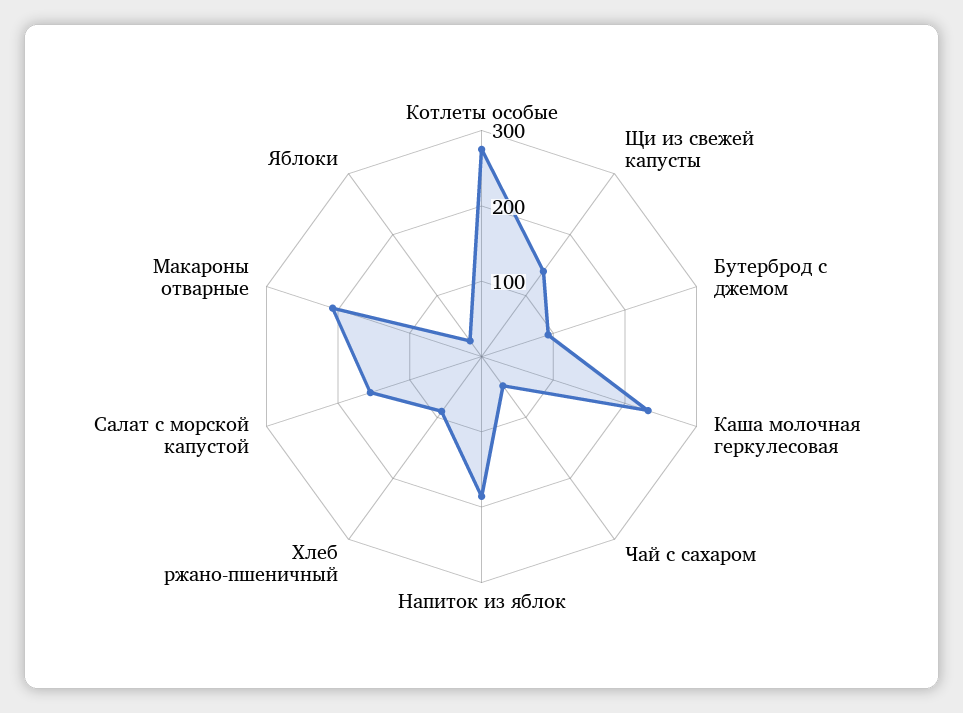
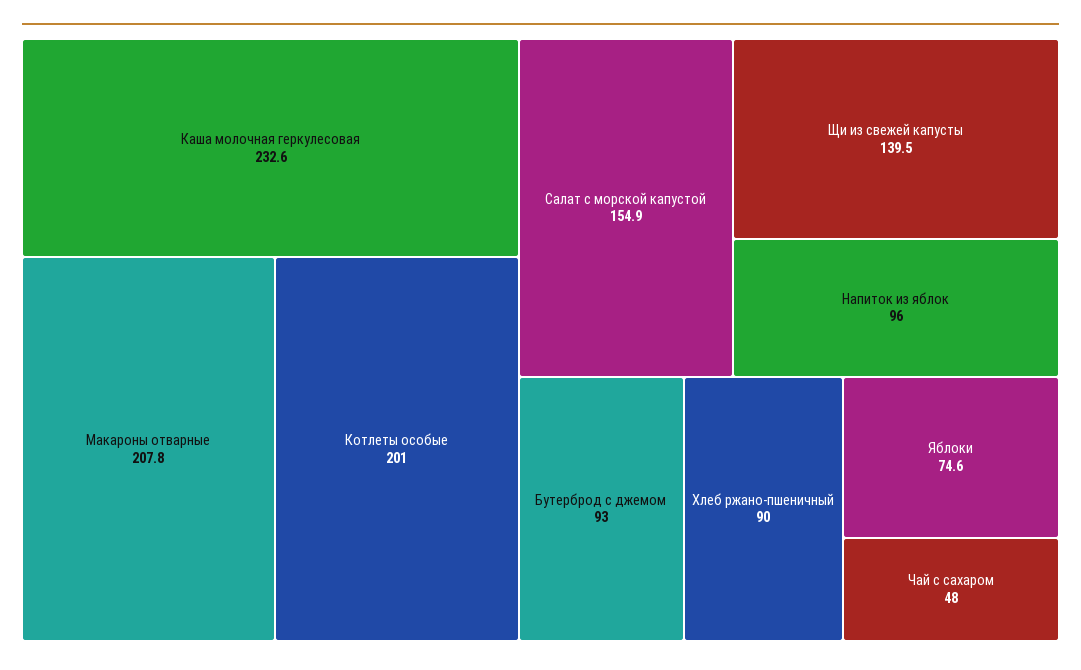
Котлеты особые: 280 -> 201
Напиток из яблок: 180 -> 96
Яблоки: 20 -> 74.6

